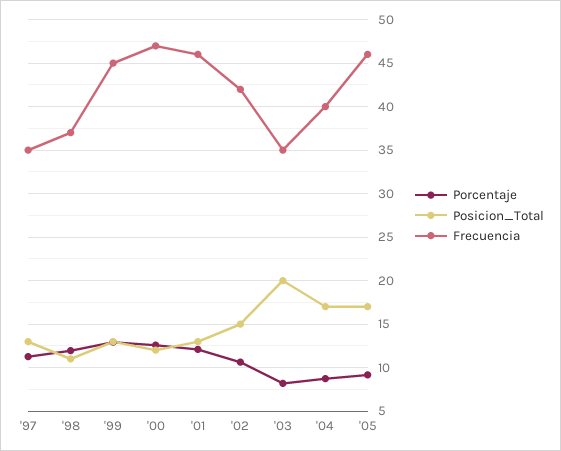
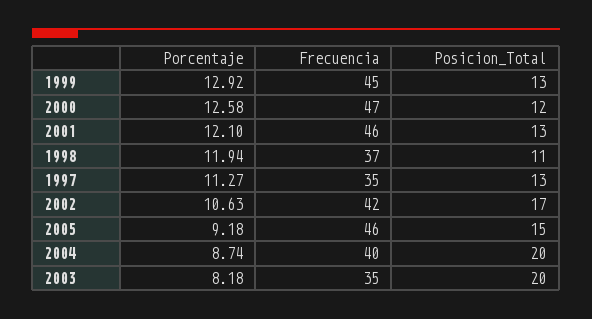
Posicion_Total, '02: 15 -> 17
Posicion_Total, '04: 17 -> 20
Posicion_Total, '05: 17 -> 15

